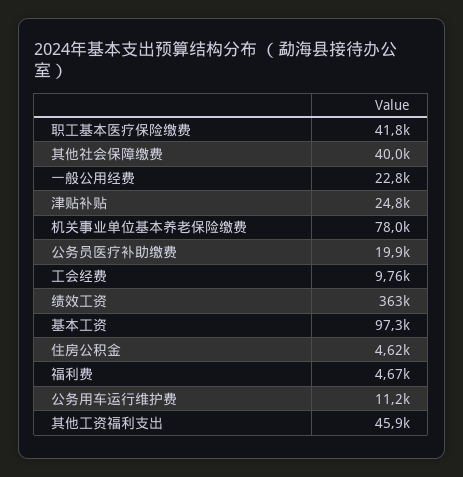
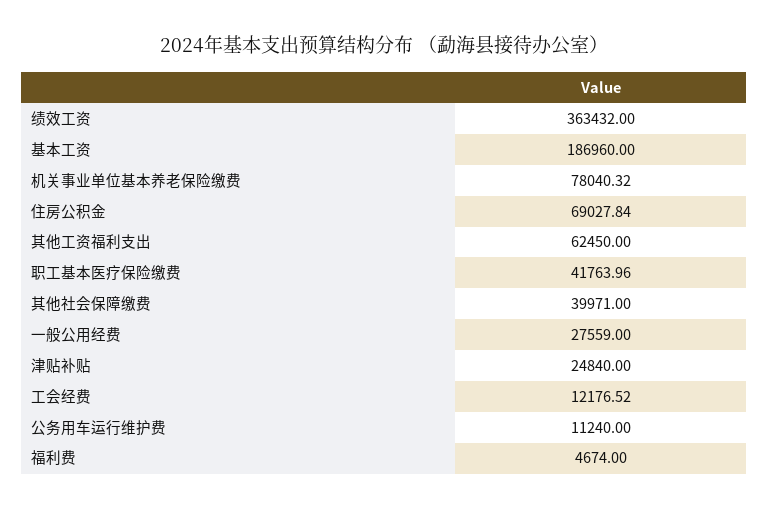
一般公用经费: 22800 -> 27559
公务员医疗补助缴费: 19900 -> none
工会经费: 9760 -> 12176.52
基本工资: 97300 -> 186960
住房公积金: 4620 -> 69027.84
其他工资福利支出: 45900 -> 62450

